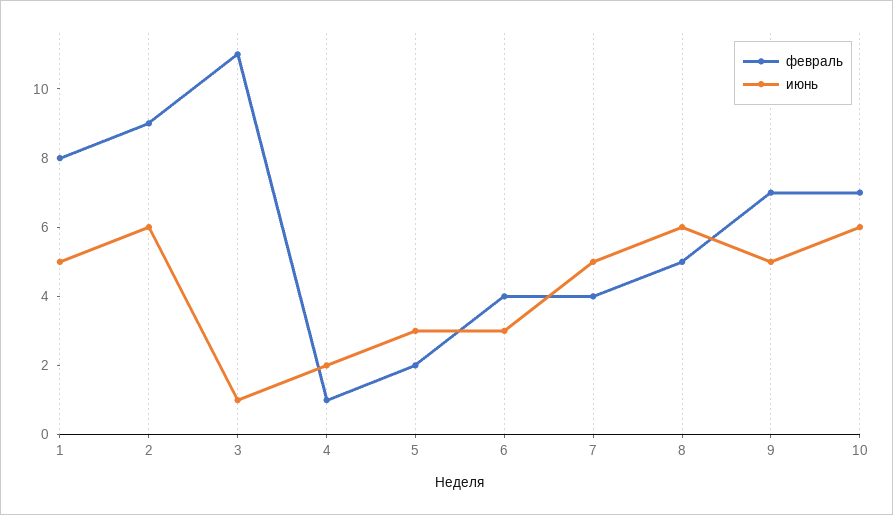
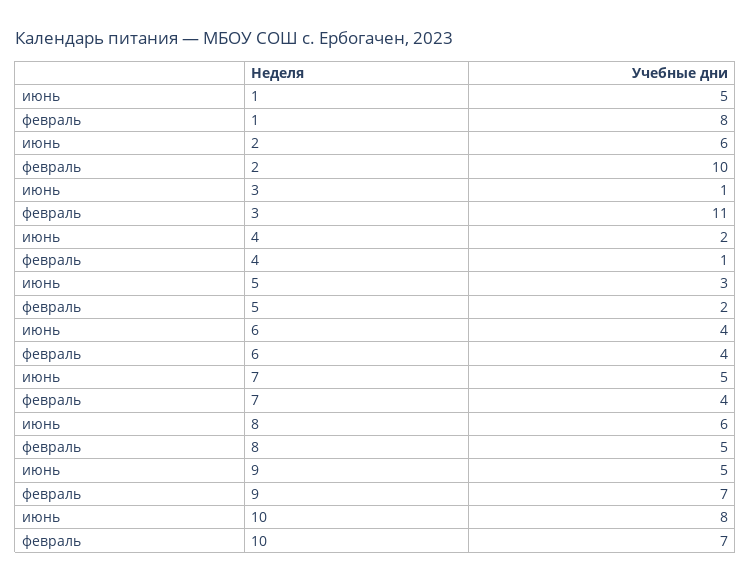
февраль, 2: 9 -> 10
июнь, 6: 3 -> 4
июнь, 10: 6 -> 8

